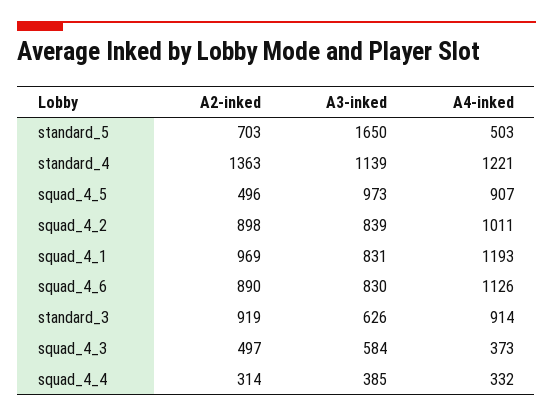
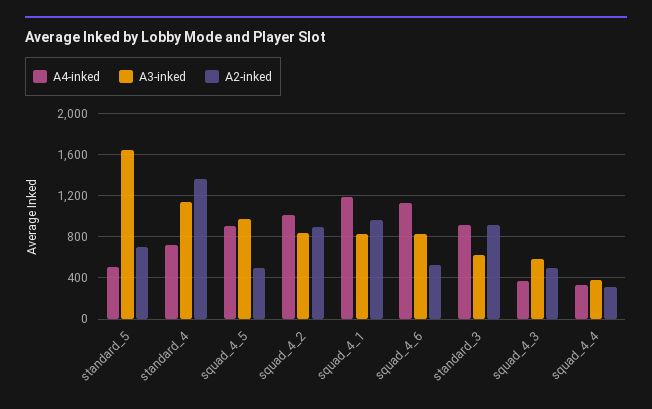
A4-inked, standard_4: 1221 -> 700
A2-inked, squad_4_6: 890 -> 500

